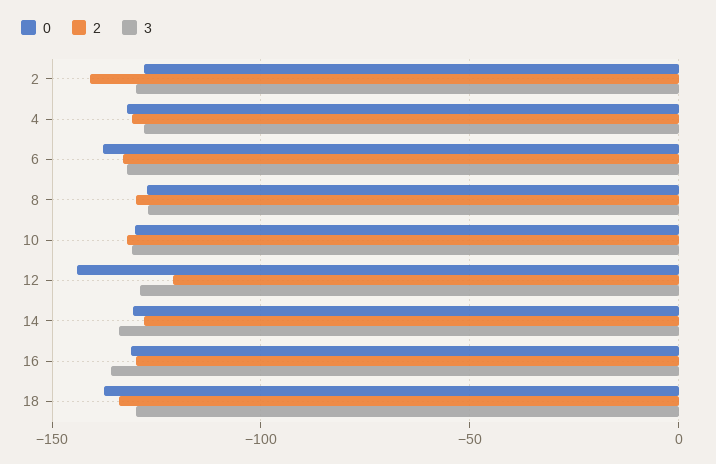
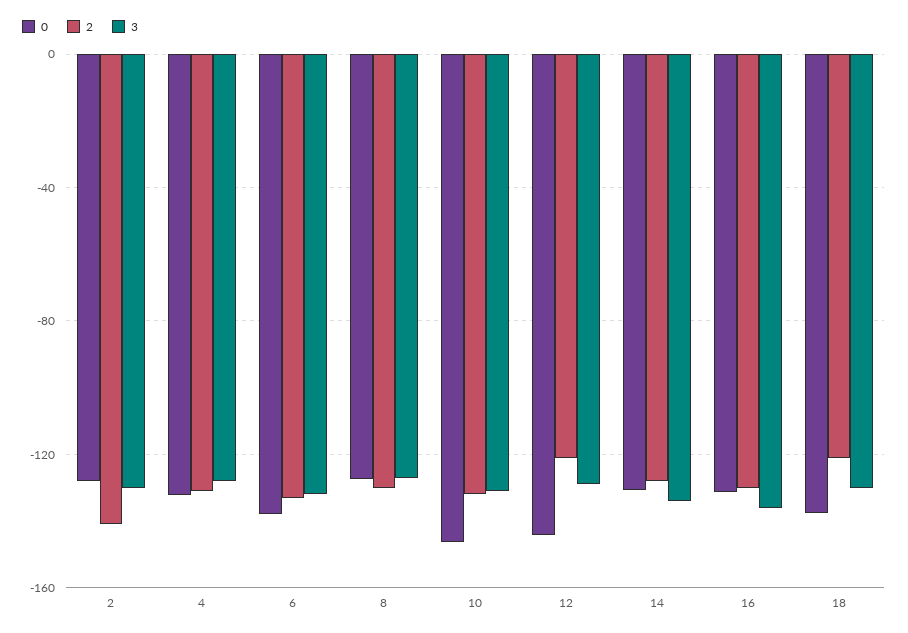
0, 10: -130 -> -145
2, 18: -135 -> -120

